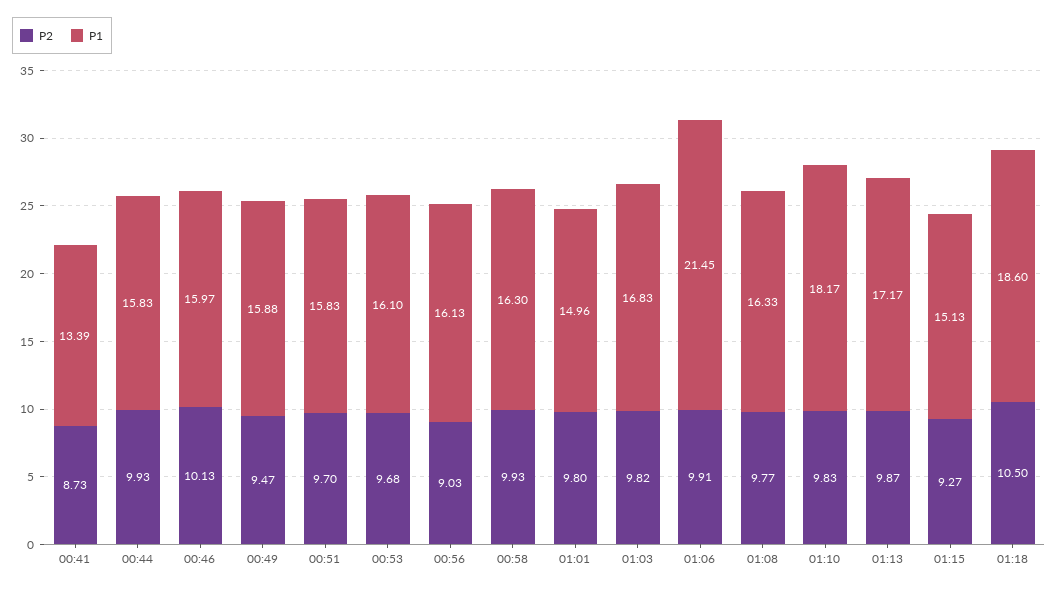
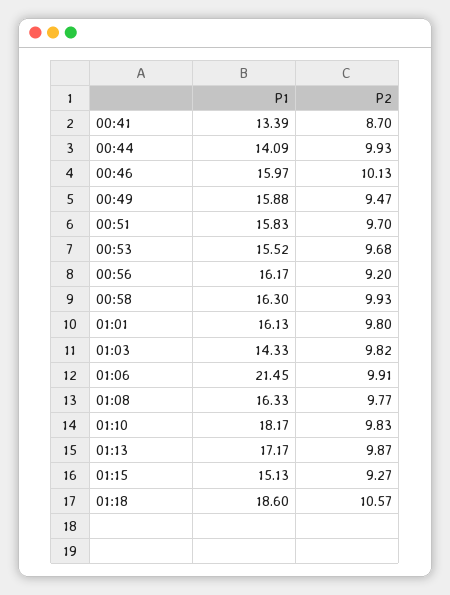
P2, 00:41: 8.73 -> 8.7
P1, 00:44: 15.83 -> 14.09
P1, 00:53: 16.1 -> 15.52
P2, 00:56: 9.03 -> 9.2
P1, 00:56: 16.13 -> 16.17
P1, 01:01: 14.96 -> 16.13
P1, 01:03: 16.83 -> 14.33
P2, 01:18: 10.5 -> 10.57

